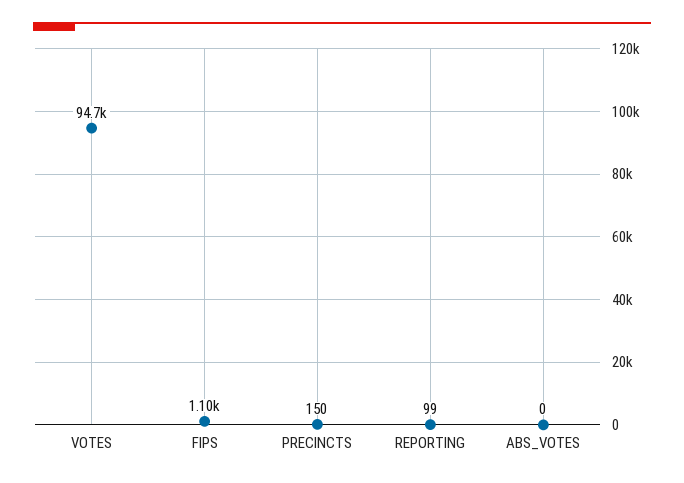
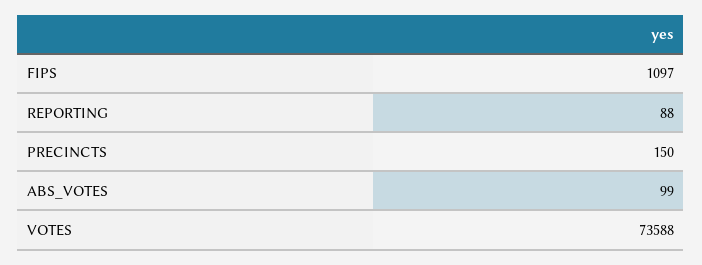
VOTES: 94700 -> 73588
REPORTING: 99 -> 88
ABS_VOTES: 0 -> 99

